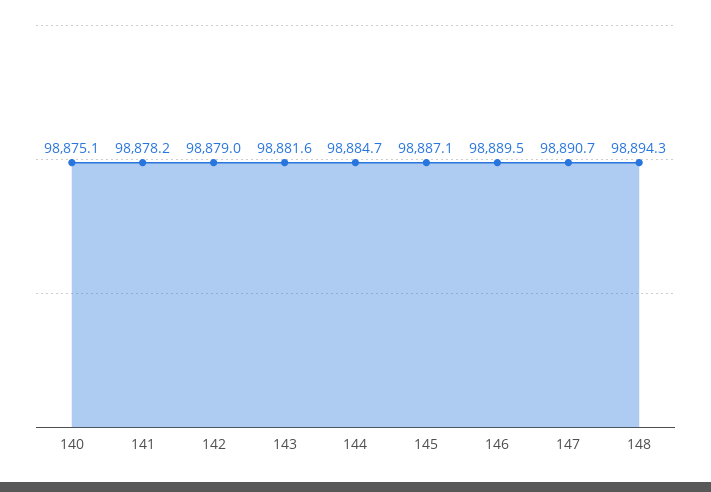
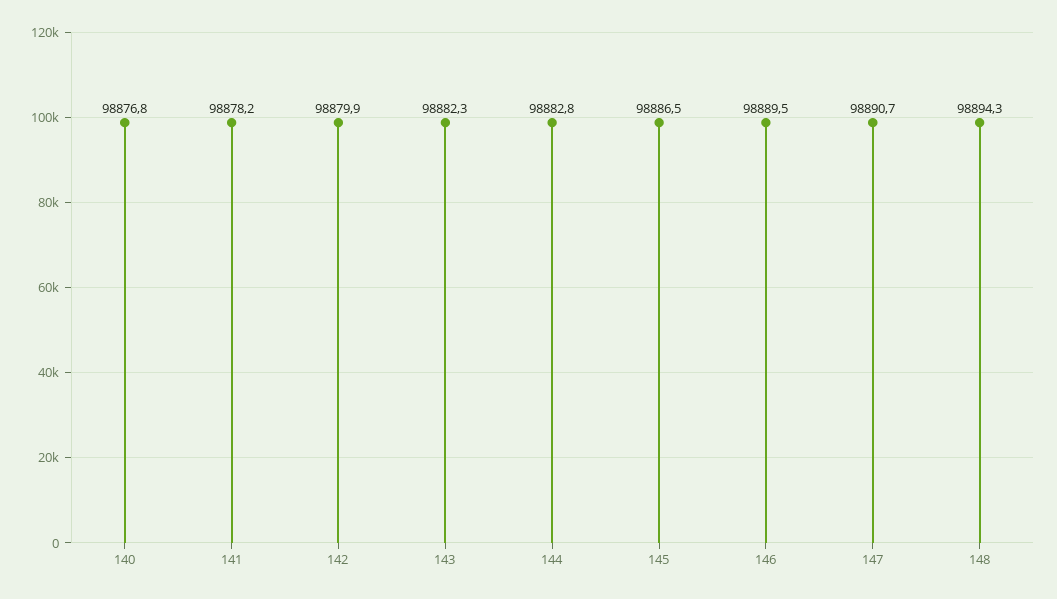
140: 98875.1 -> 98876.8
142: 98879 -> 98879.9
143: 98881.6 -> 98882.3
144: 98884.7 -> 98882.8
145: 98887.1 -> 98886.5

